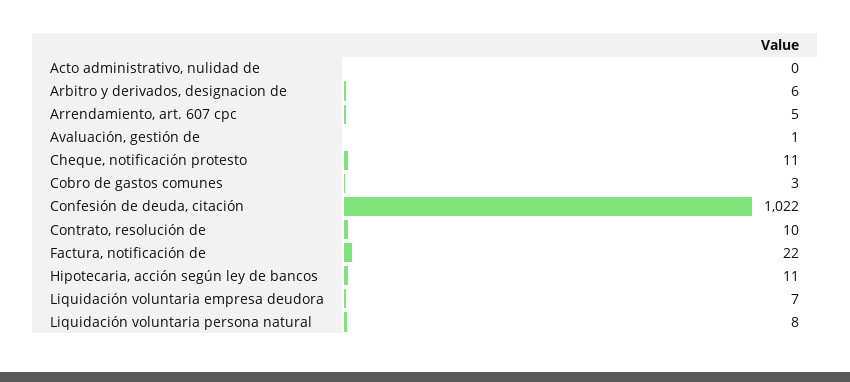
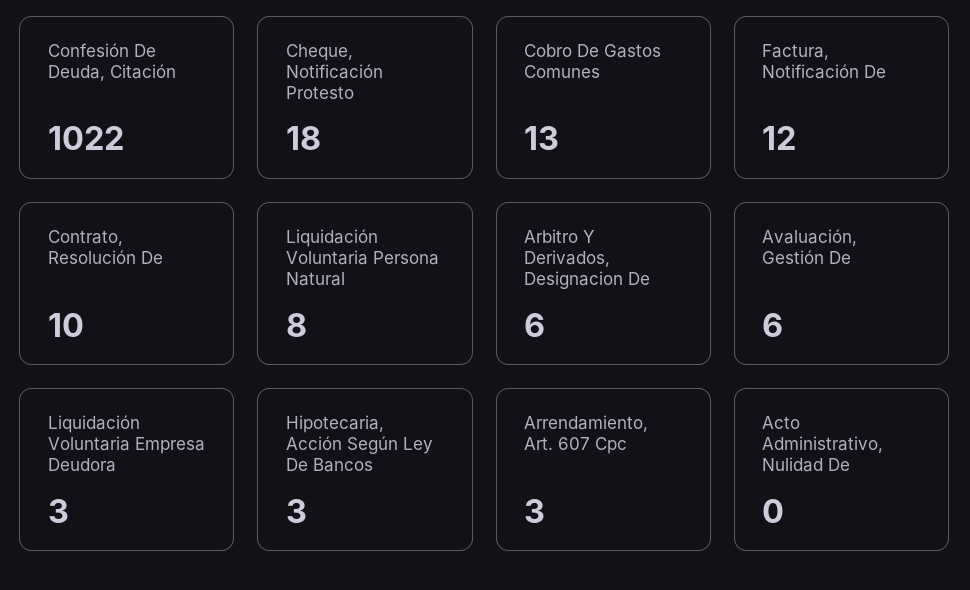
Arrendamiento, art. 607 cpc: 5 -> 3
Avaluación, gestión de: 1 -> 6
Cheque, notificación protesto: 11 -> 18
Cobro de gastos comunes: 3 -> 13
Factura, notificación de: 22 -> 12
Hipotecaria, acción según ley de bancos: 11 -> 3
Liquidación voluntaria empresa deudora: 7 -> 3

